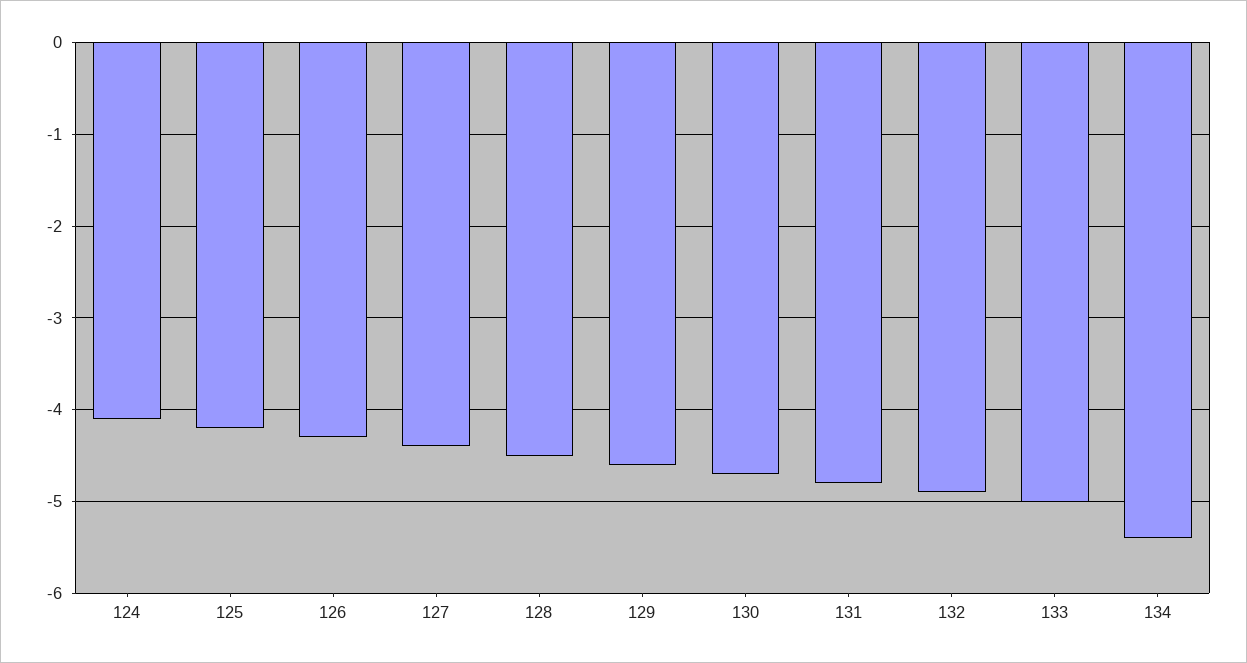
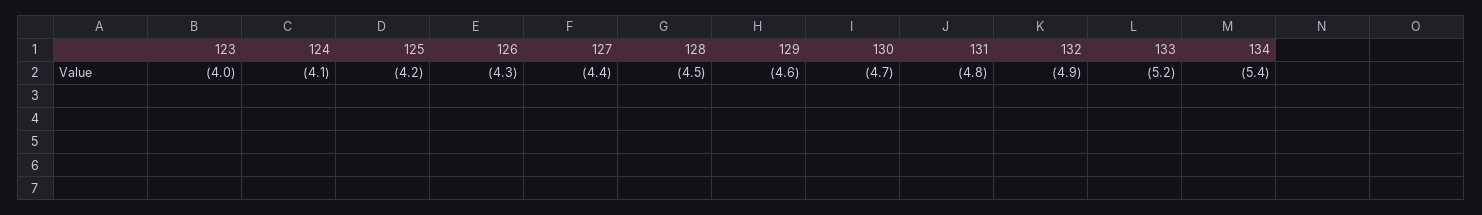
133: -5 -> -5.2
123: none -> -4

